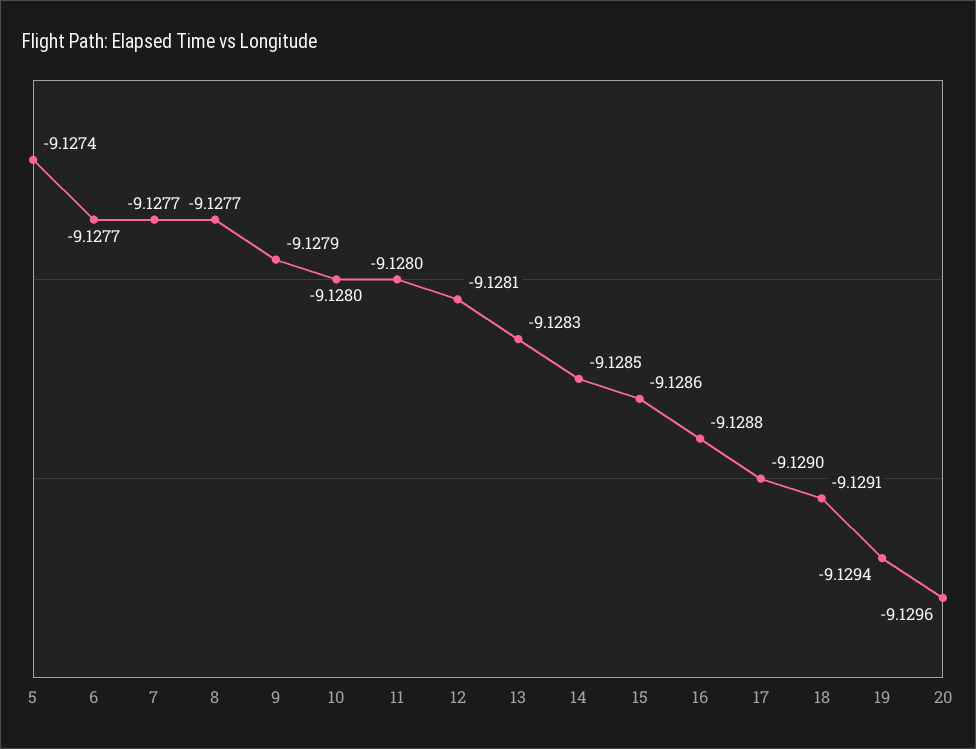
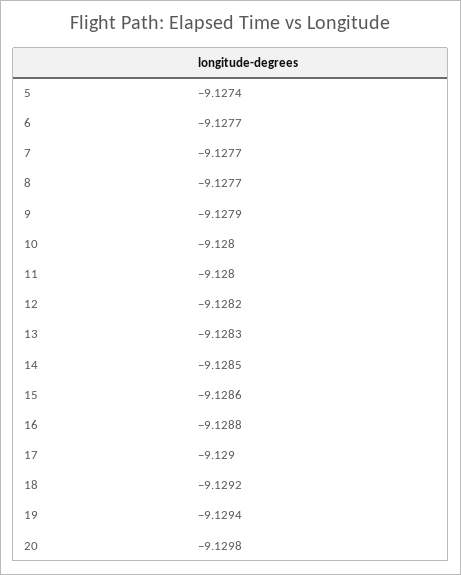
12: -9.1281 -> -9.1282
18: -9.1291 -> -9.1292
20: -9.1296 -> -9.1298

